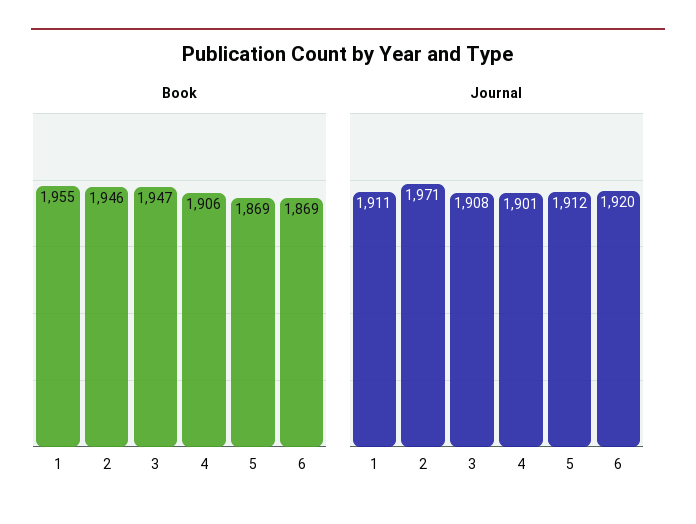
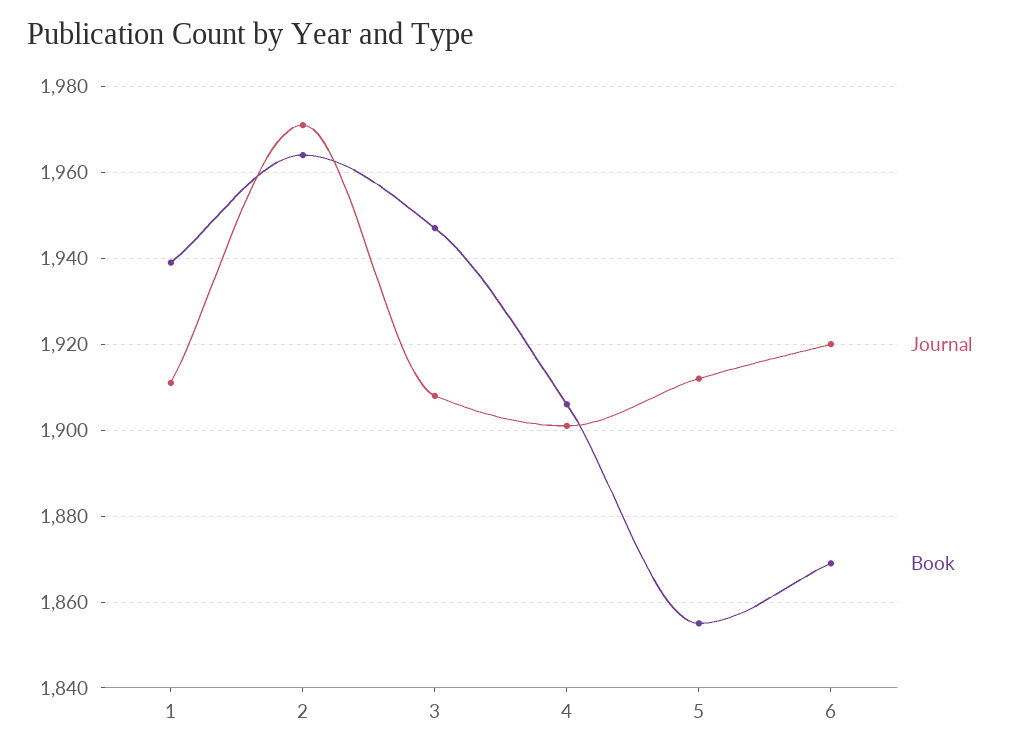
Book, 1: 1955 -> 1940
Book, 2: 1946 -> 1965
Book, 5: 1869 -> 1855

